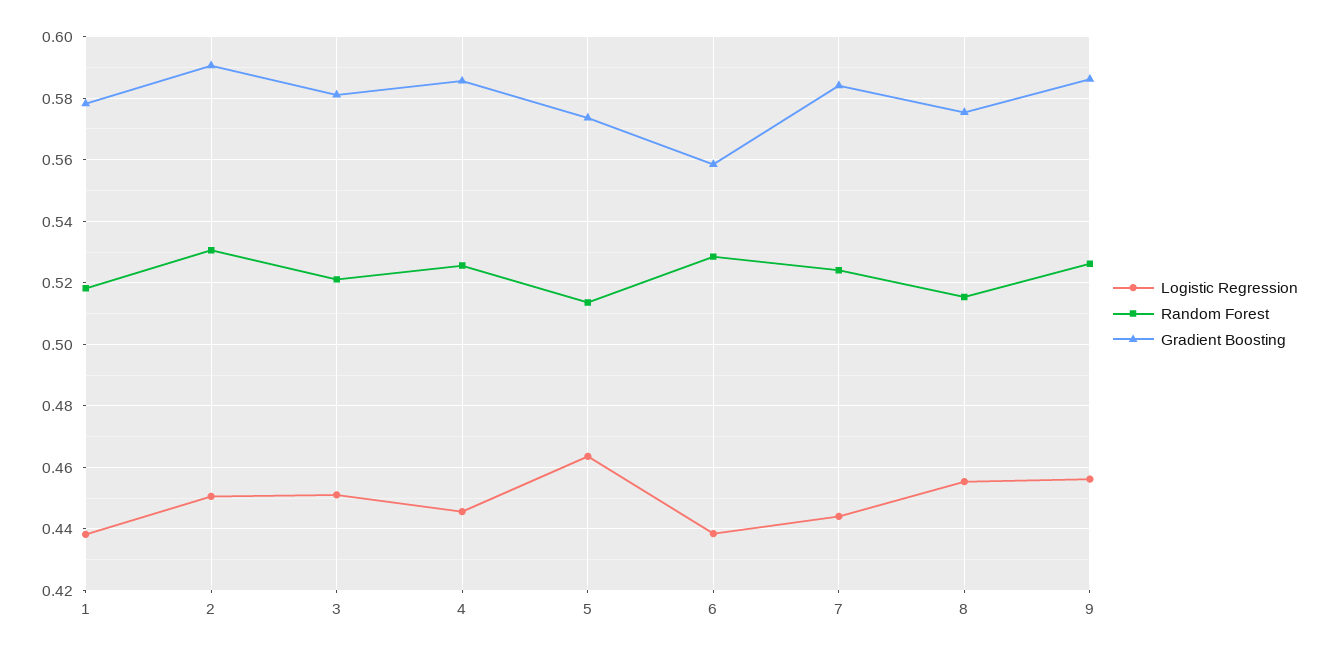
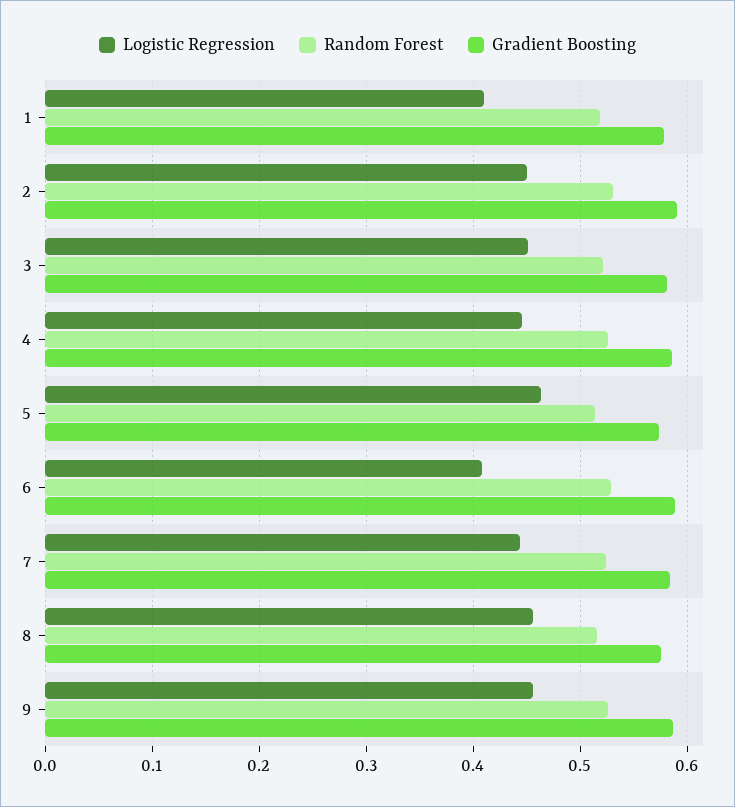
Logistic Regression, 1: 0.438 -> 0.41
Logistic Regression, 6: 0.438 -> 0.41
Gradient Boosting, 6: 0.558 -> 0.59

